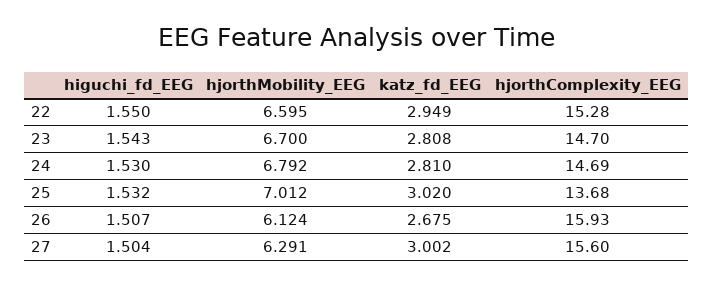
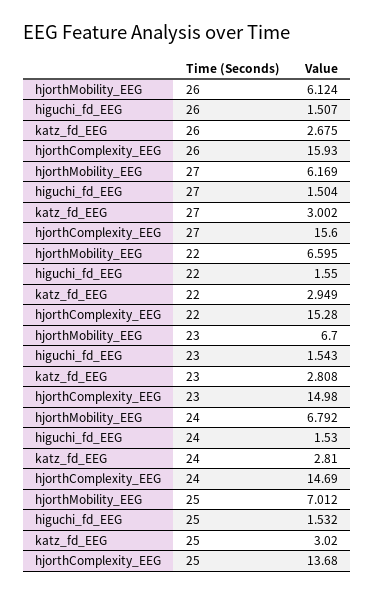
hjorthComplexity_EEG, 23: 14.7 -> 14.98
hjorthMobility_EEG, 27: 6.291 -> 6.169

